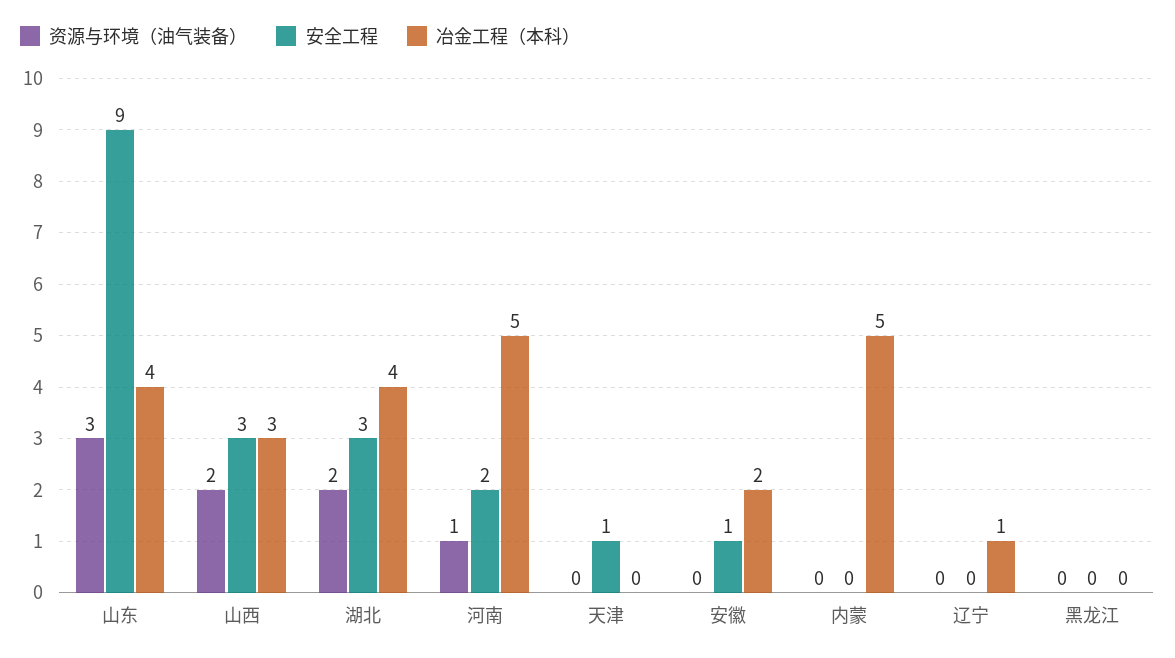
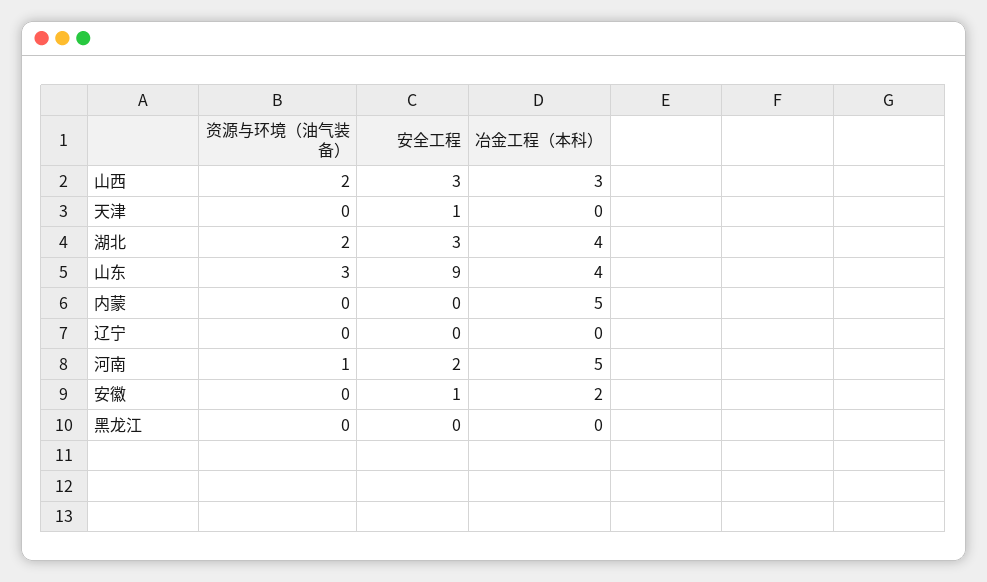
冶金工程（本科）, 辽宁: 1 -> 0

